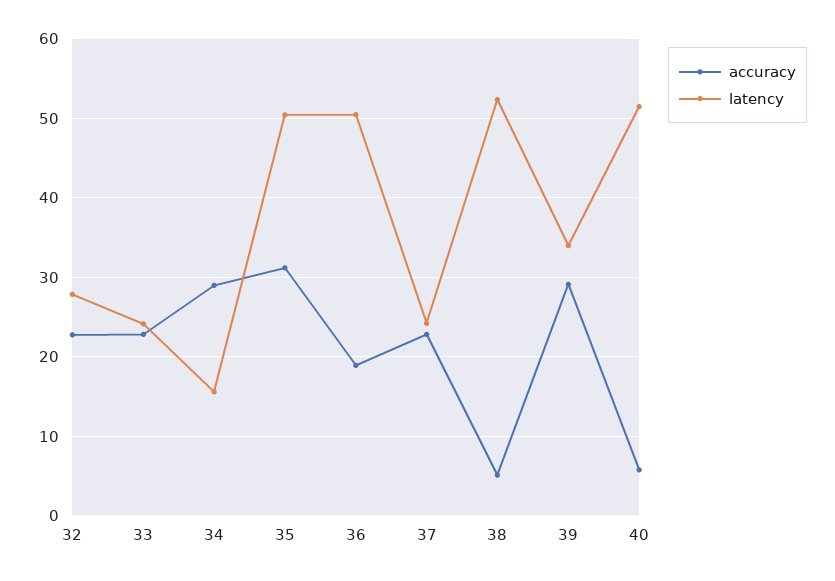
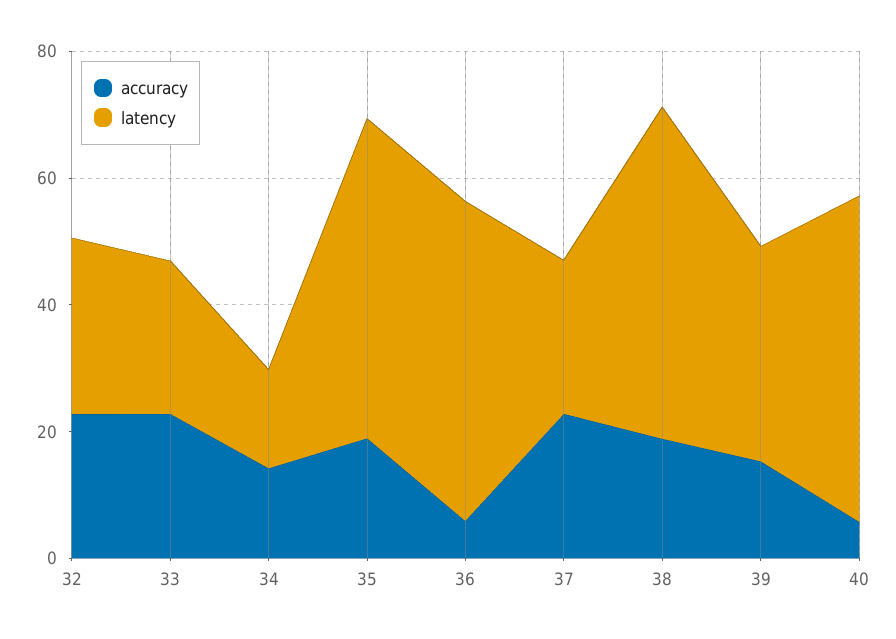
accuracy, 34: 29 -> 15
accuracy, 35: 31 -> 20
accuracy, 36: 19 -> 5
accuracy, 38: 5 -> 20
accuracy, 39: 29 -> 15

